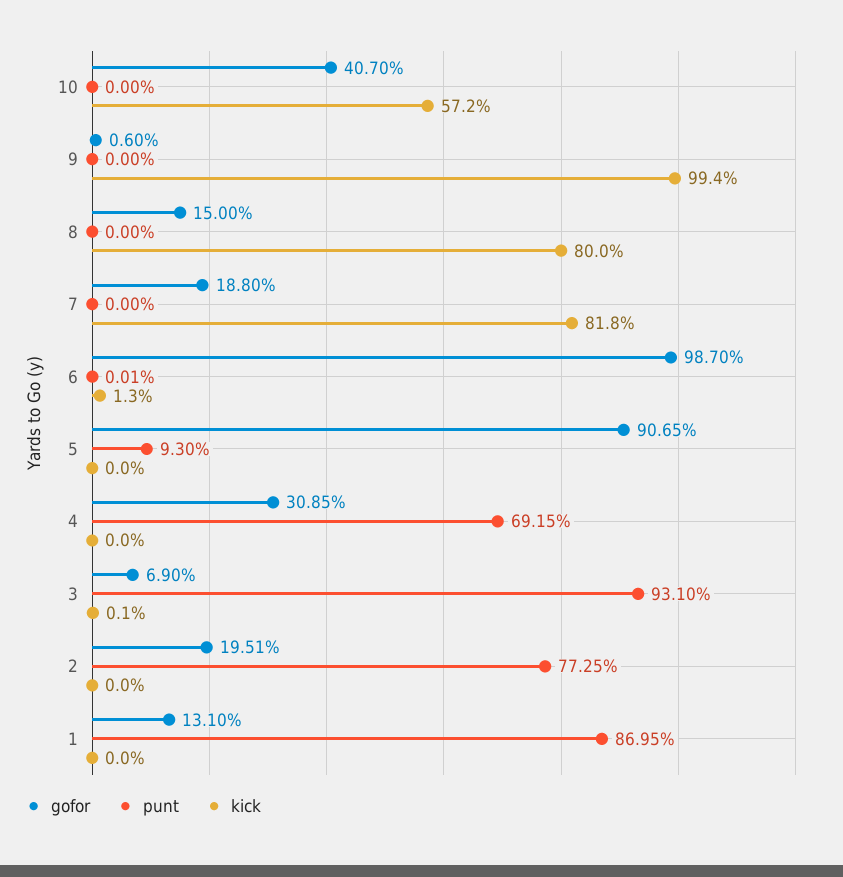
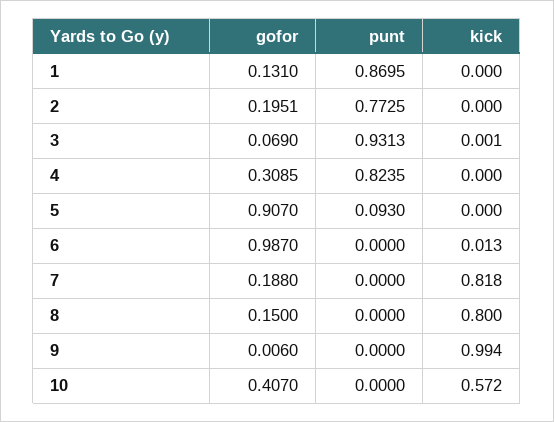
punt, 6: 0.0001 -> 0
gofor, 5: 0.9065 -> 0.907
punt, 4: 0.6915 -> 0.8235
punt, 3: 0.931 -> 0.9313

